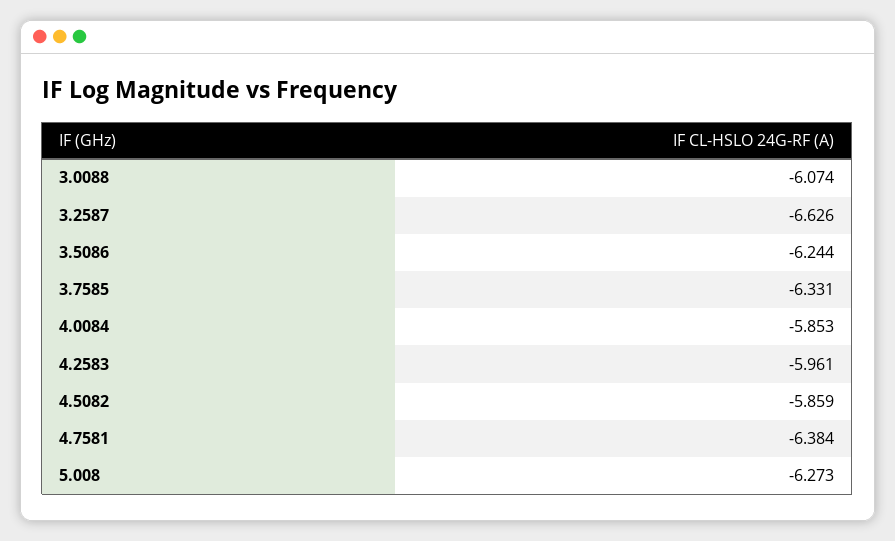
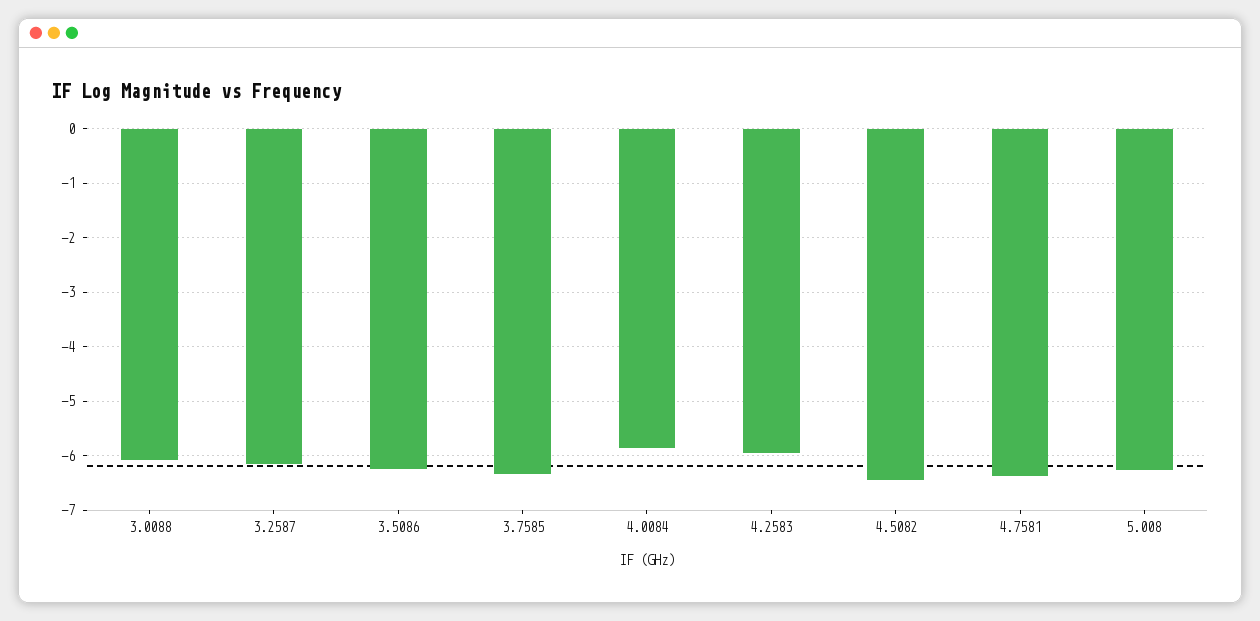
3.2587: -6.626 -> -6.2
4.5082: -5.859 -> -6.4

